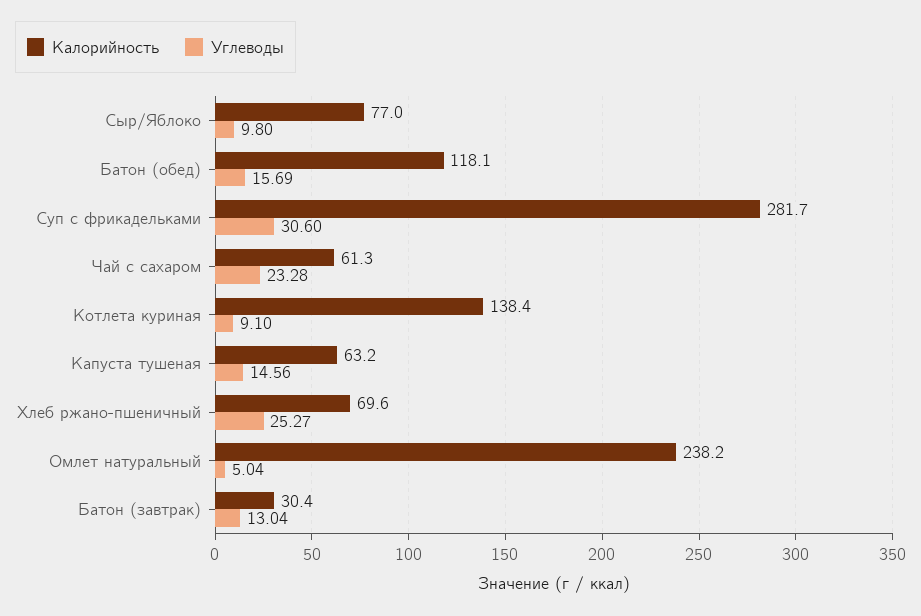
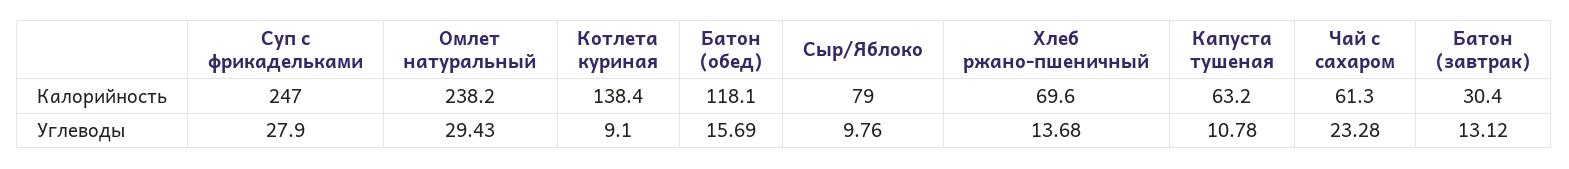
Калорийность, Сыр/Яблоко: 77 -> 79
Углеводы, Сыр/Яблоко: 9.8 -> 9.76
Калорийность, Суп с фрикадельками: 281.7 -> 247
Углеводы, Суп с фрикадельками: 30.6 -> 27.9
Углеводы, Капуста тушеная: 14.56 -> 10.78
Углеводы, Хлеб ржано-пшеничный: 25.27 -> 13.68
Углеводы, Омлет натуральный: 5.04 -> 29.43
Углеводы, Батон (завтрак): 13.04 -> 13.12

